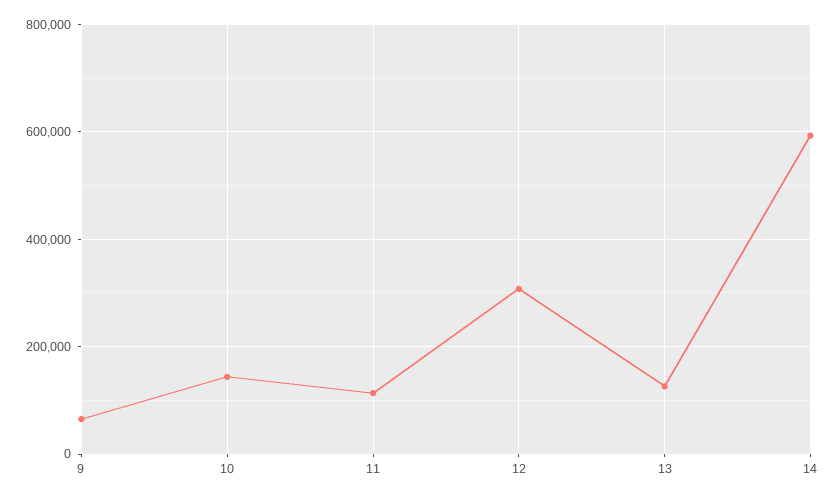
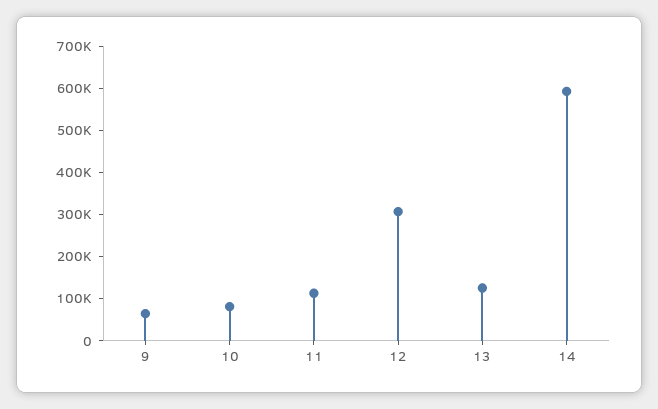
10: 140000 -> 80000

